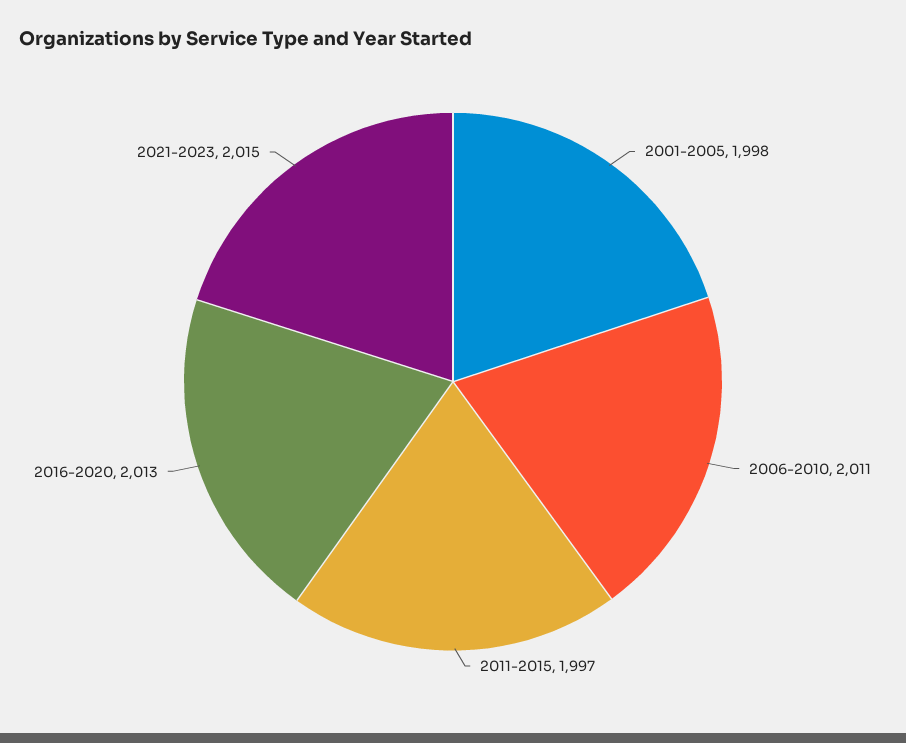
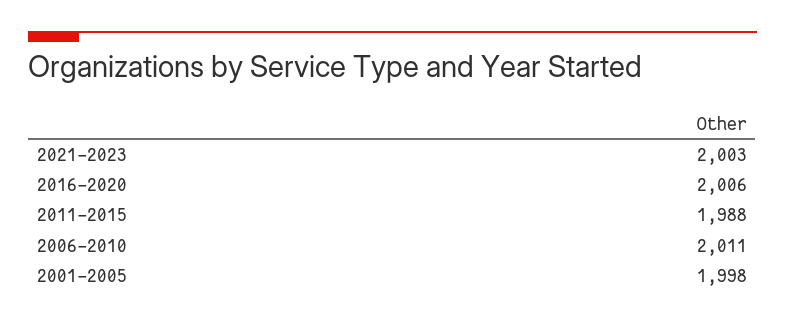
2011-2015: 1997 -> 1988
2016-2020: 2013 -> 2006
2021-2023: 2015 -> 2003

